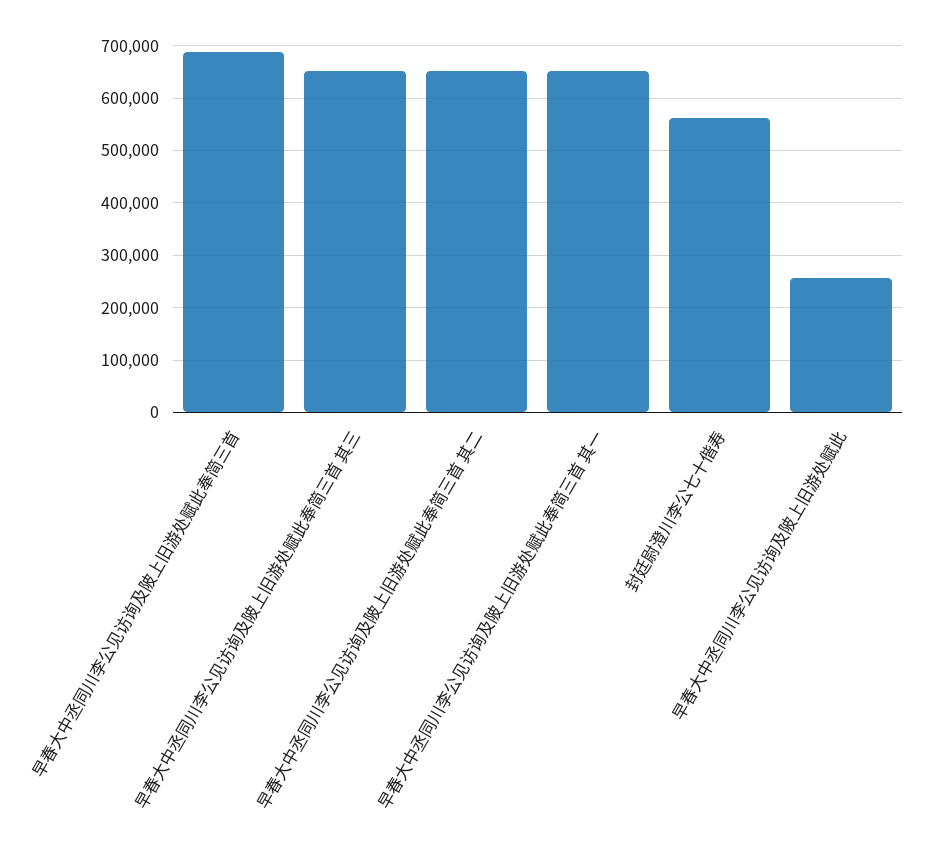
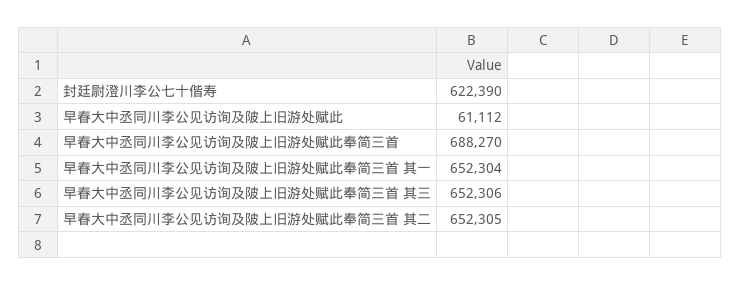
封廷尉澄川李公七十偕寿: 560000 -> 622390
早春大中丞同川李公见访询及陂上旧游处赋此: 260000 -> 61112

